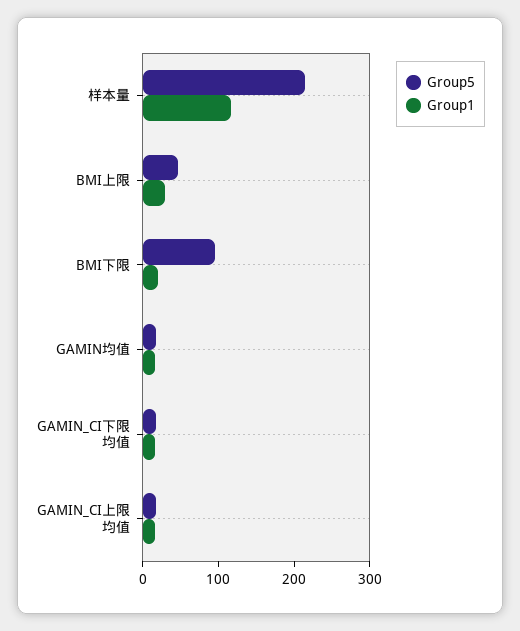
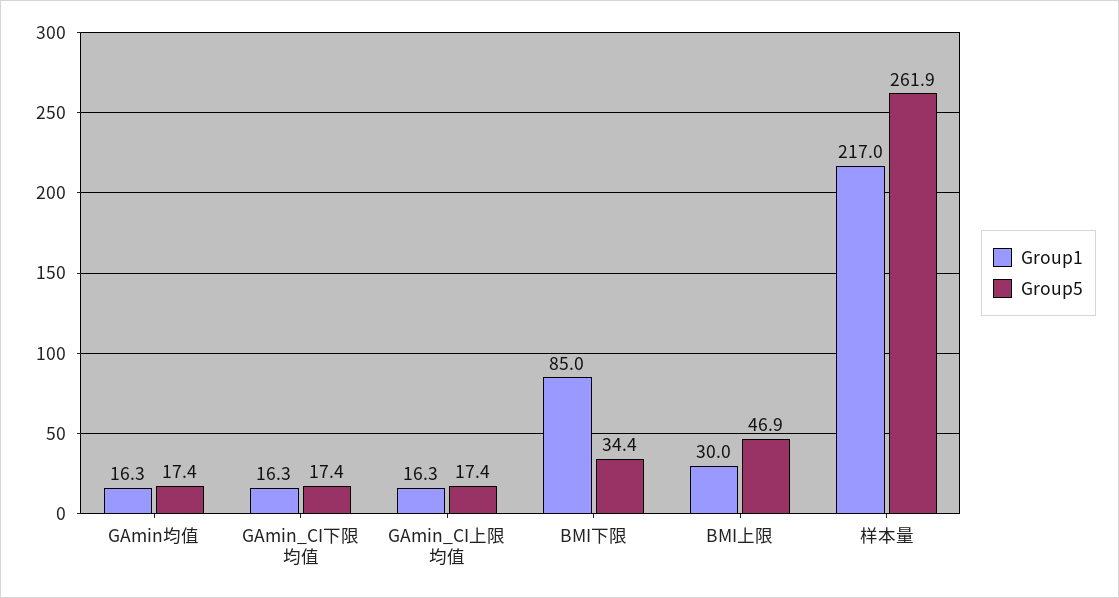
Group5, 样本量: 220 -> 261.9
Group1, 样本量: 120 -> 217
Group5, BMI下限: 100 -> 34.4
Group1, BMI下限: 20 -> 85

